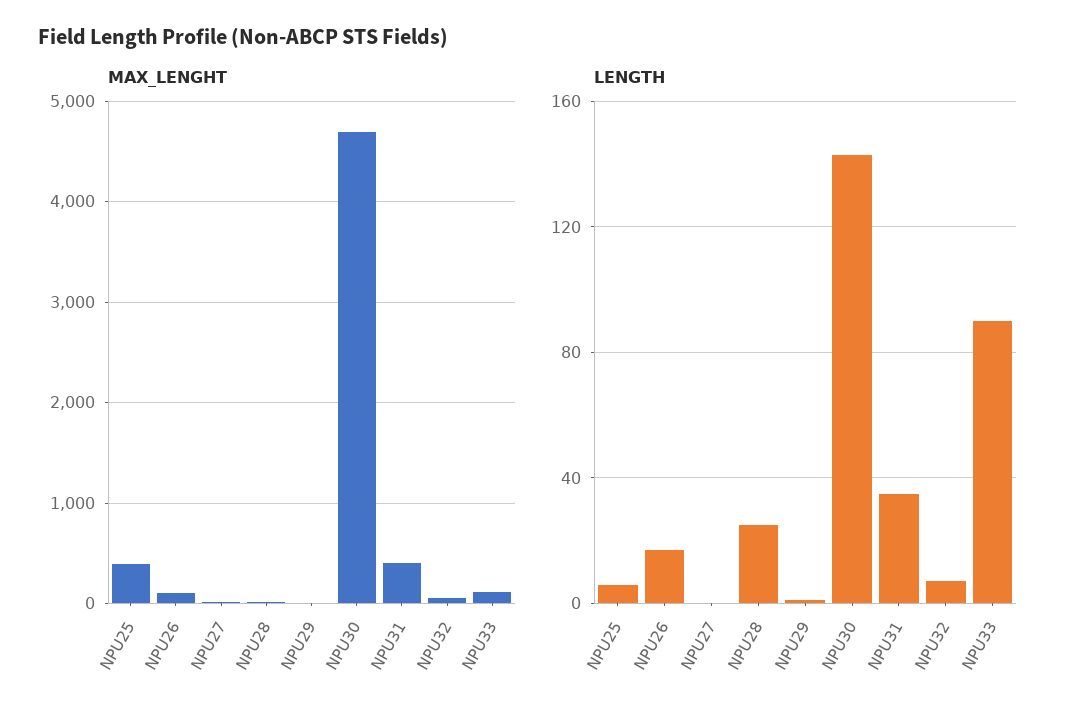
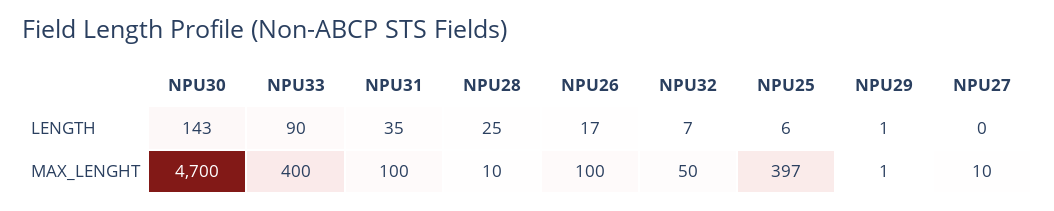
MAX_LENGHT, NPU31: 400 -> 100
MAX_LENGHT, NPU33: 100 -> 400

